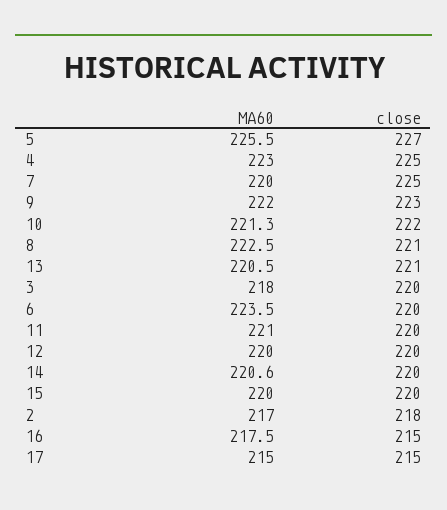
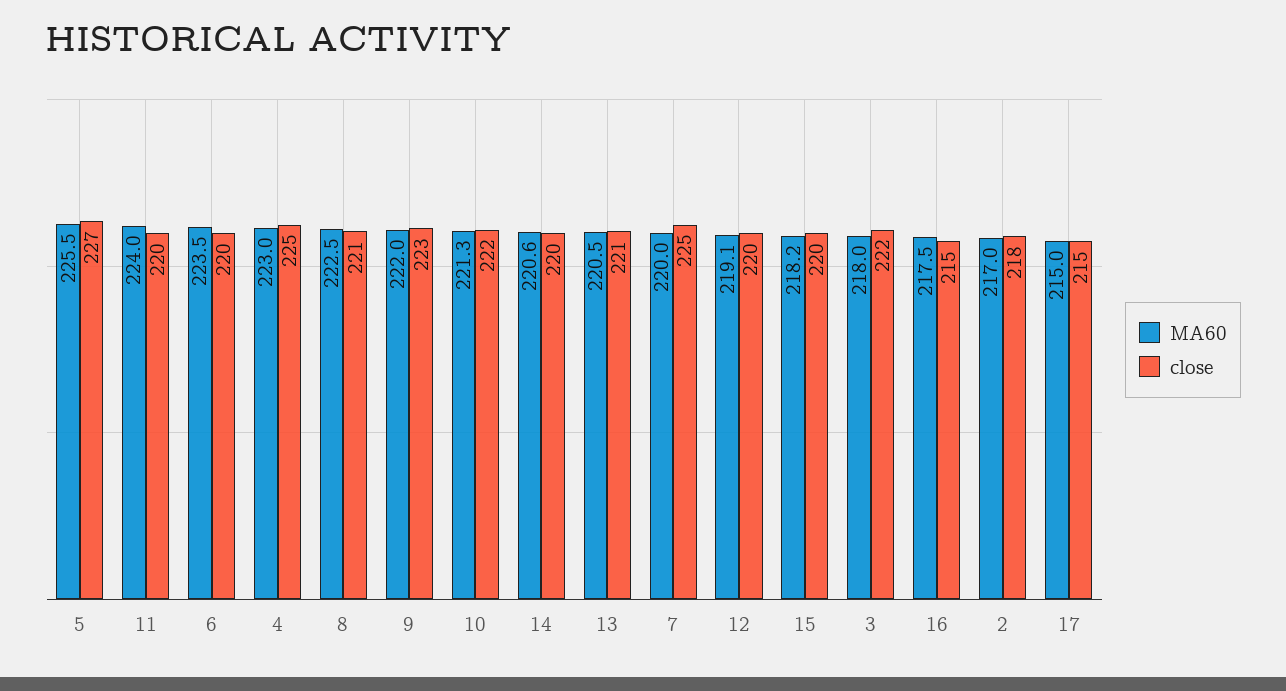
close, 3: 220 -> 222
MA60, 11: 221 -> 224
MA60, 12: 220 -> 219.1
MA60, 15: 220 -> 218.2

